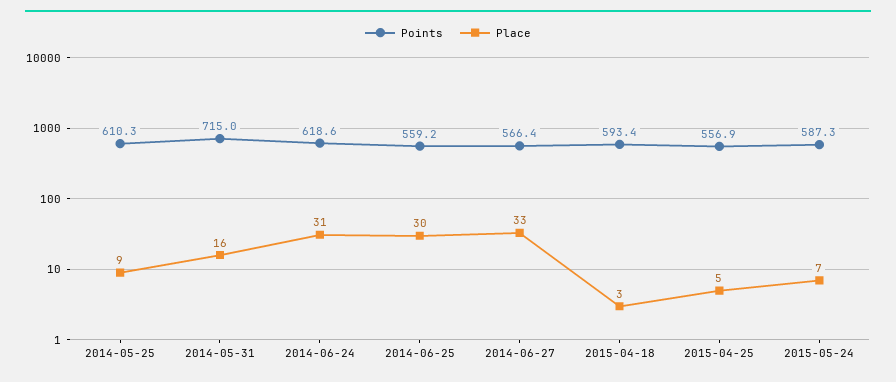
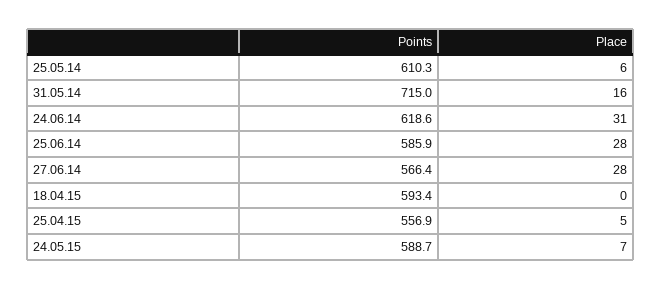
Place, 2014-05-25: 9 -> 6
Points, 2014-06-25: 559.2 -> 585.9
Place, 2014-06-25: 30 -> 28
Place, 2014-06-27: 33 -> 28
Place, 2015-04-18: 3 -> 0
Points, 2015-05-24: 587.3 -> 588.7

